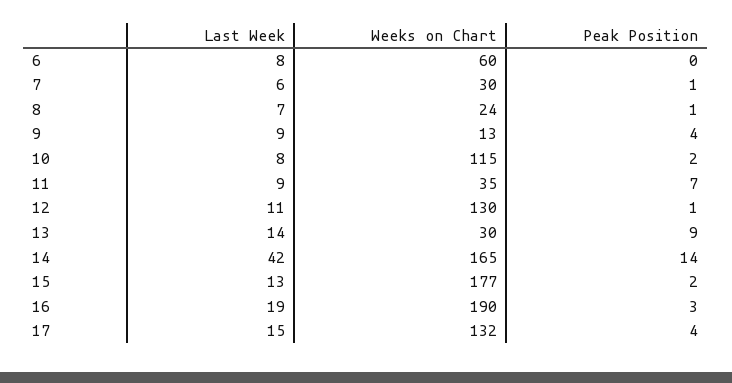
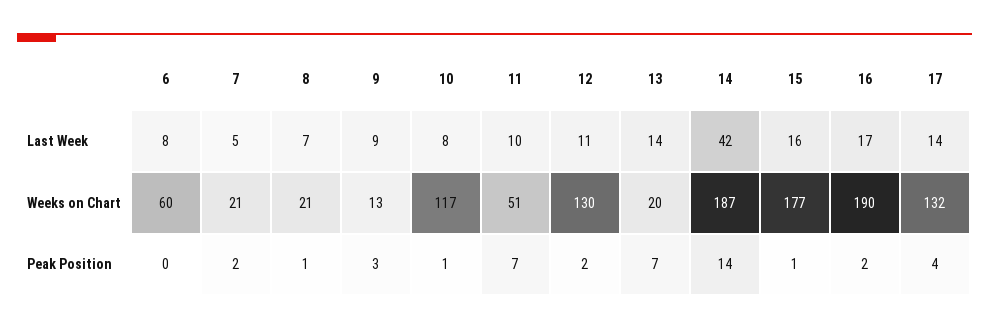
Last Week, 7: 6 -> 5
Weeks on Chart, 7: 30 -> 21
Peak Position, 7: 1 -> 2
Weeks on Chart, 8: 24 -> 21
Peak Position, 9: 4 -> 3
Weeks on Chart, 10: 115 -> 117
Peak Position, 10: 2 -> 1
Last Week, 11: 9 -> 10
Weeks on Chart, 11: 35 -> 51
Peak Position, 12: 1 -> 2
Weeks on Chart, 13: 30 -> 20
Peak Position, 13: 9 -> 7
Weeks on Chart, 14: 165 -> 187
Last Week, 15: 13 -> 16
Peak Position, 15: 2 -> 1
Last Week, 16: 19 -> 17
Peak Position, 16: 3 -> 2
Last Week, 17: 15 -> 14

